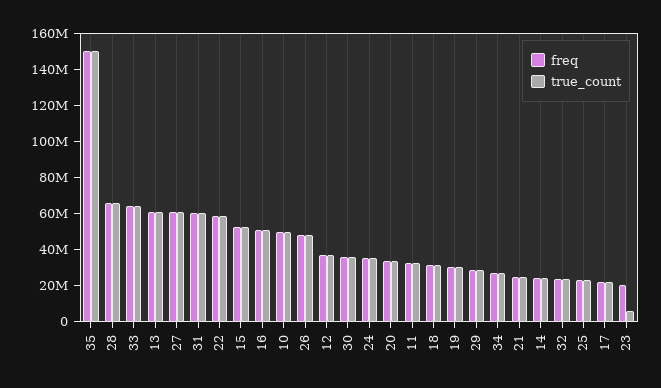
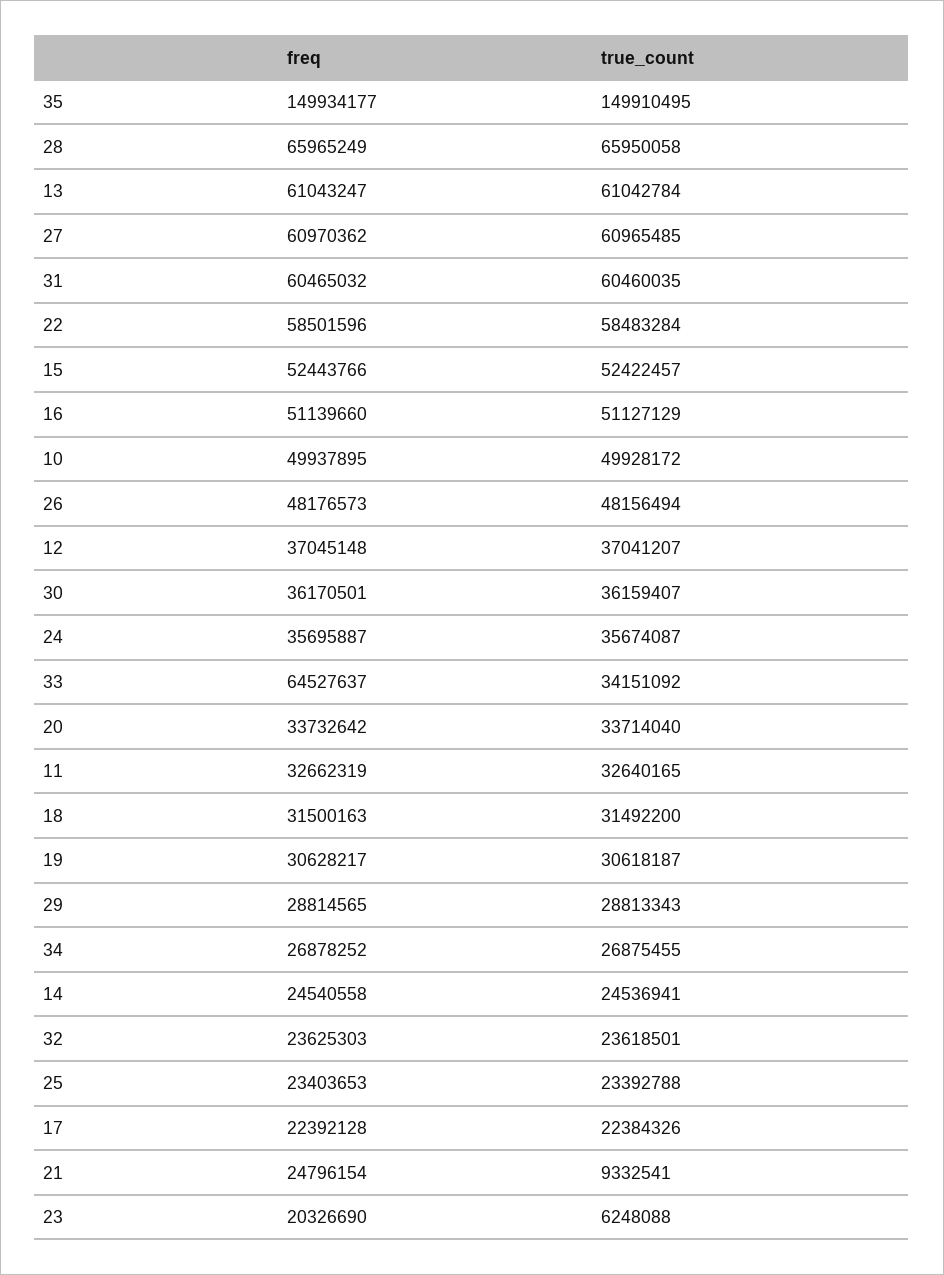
true_count, 33: 65000000 -> 34151092
true_count, 21: 25000000 -> 9332541

